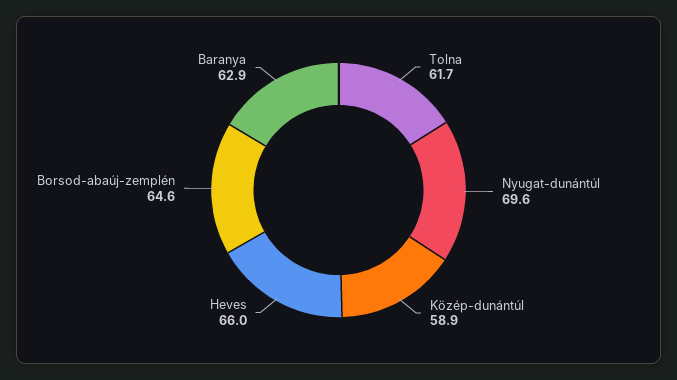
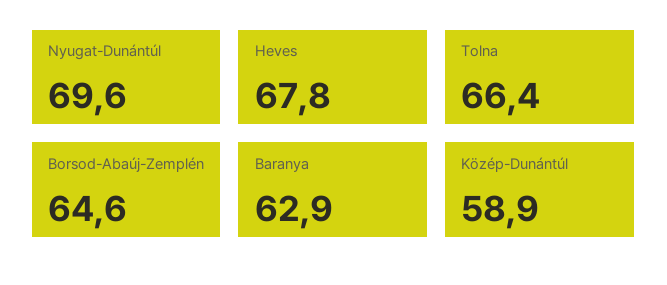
Tolna: 61.7 -> 66.4
Heves: 66 -> 67.8

